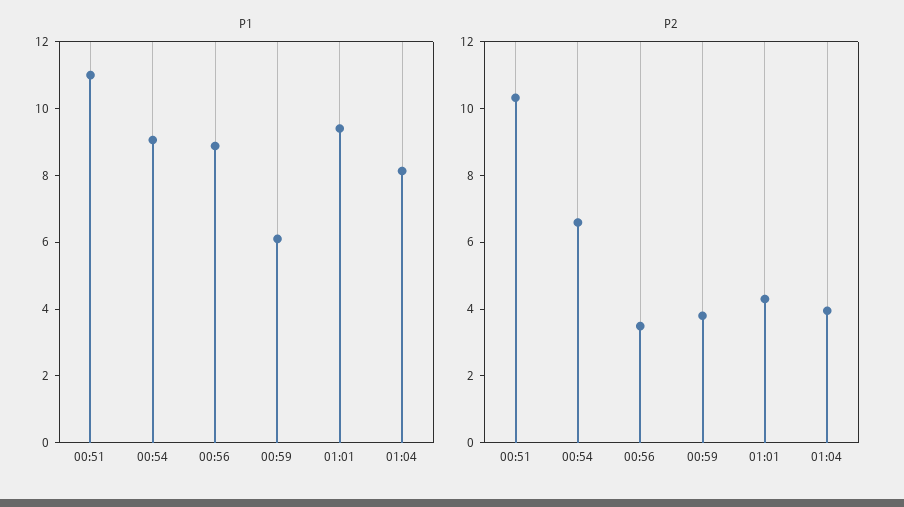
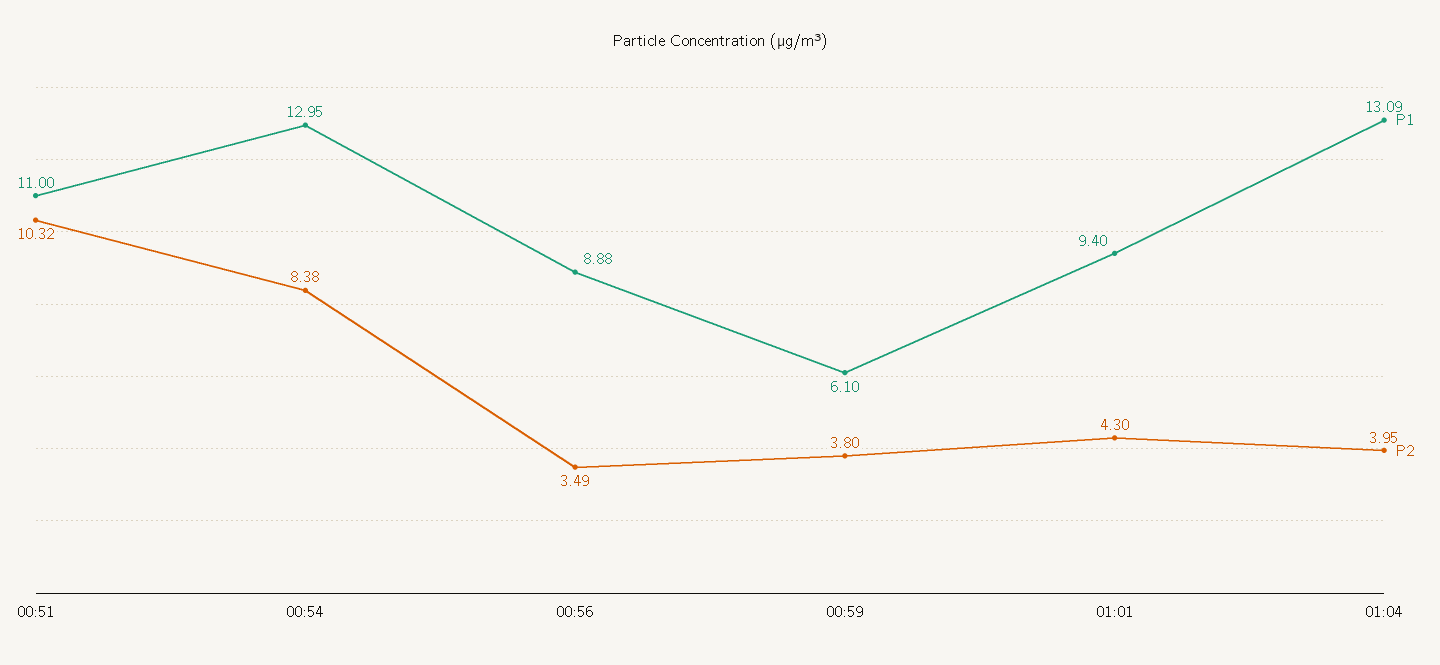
P1, 00:54: 9 -> 12.95
P1, 01:04: 8 -> 13.09
P2, 00:54: 6.5 -> 8.38

